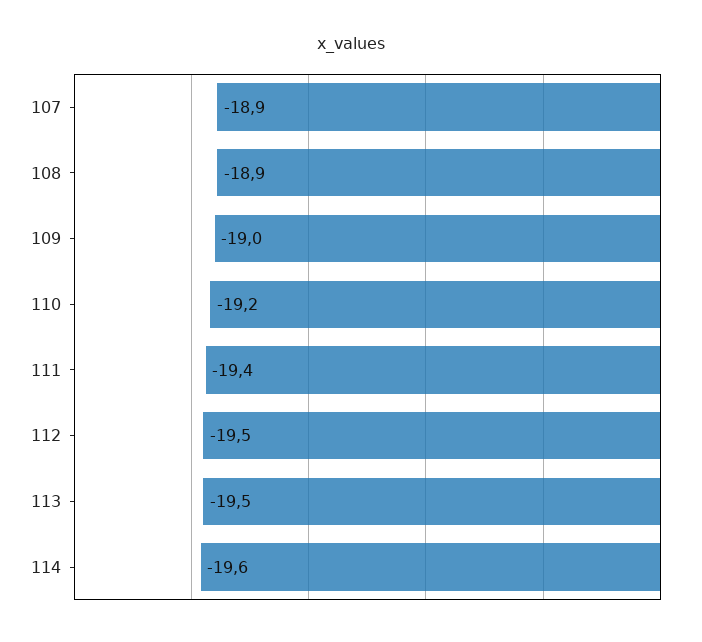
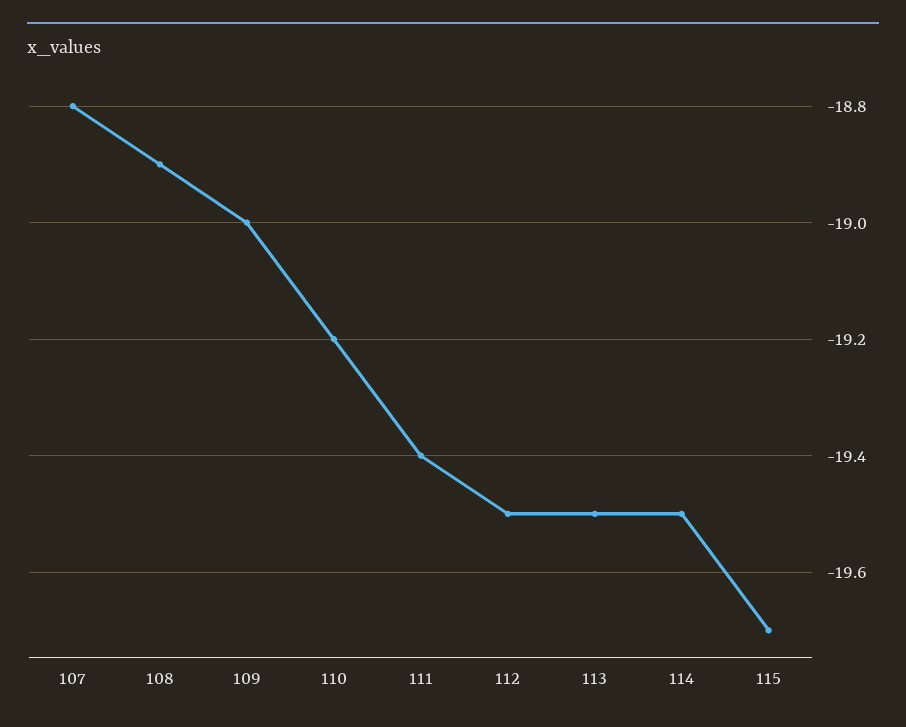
107: -18.9 -> -18.8
114: -19.6 -> -19.5
115: none -> -19.7

